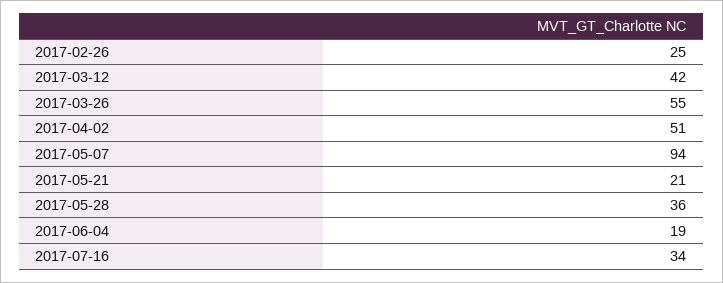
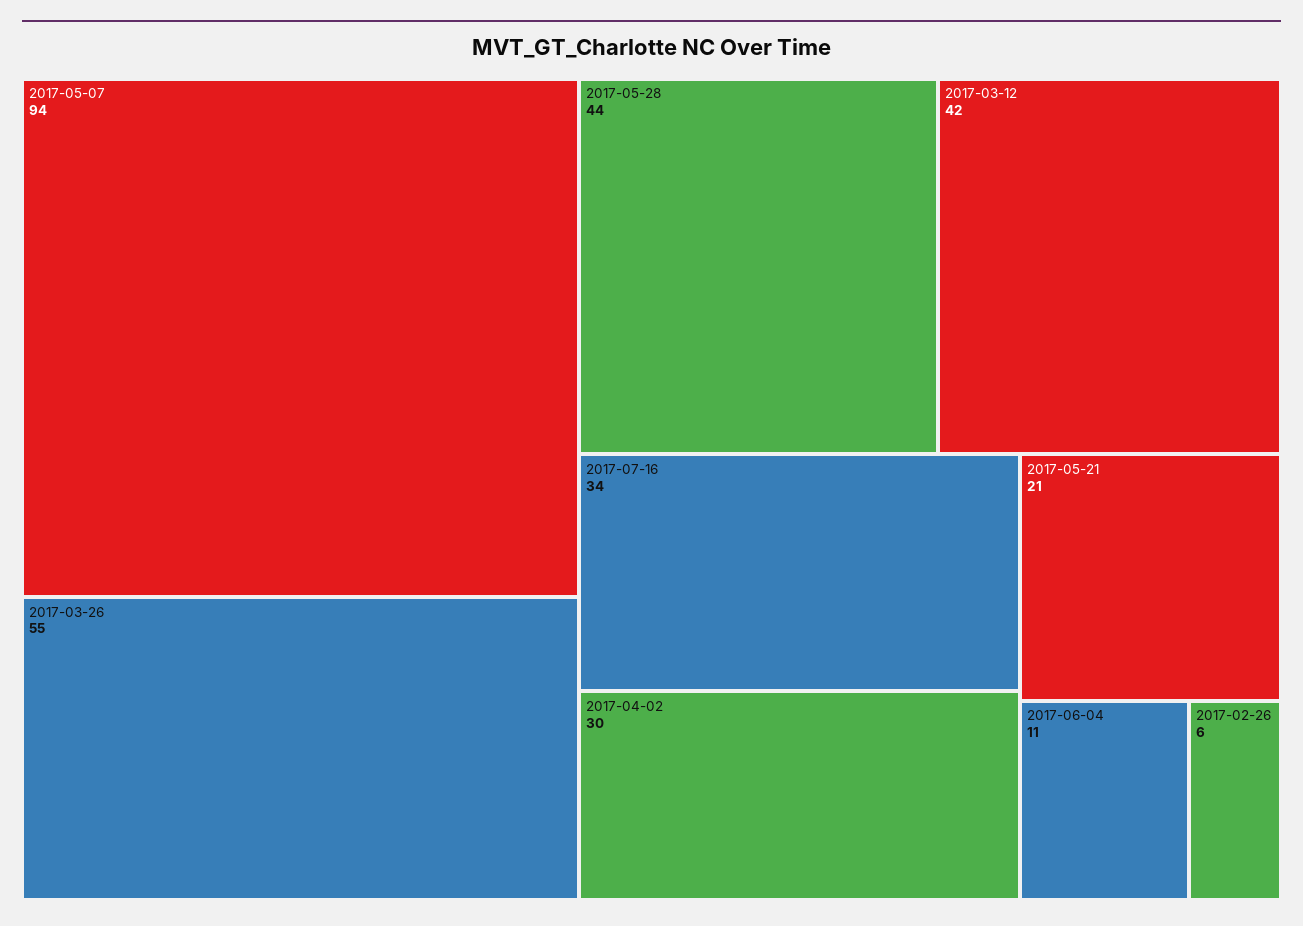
2017-02-26: 25 -> 6
2017-04-02: 51 -> 30
2017-05-28: 36 -> 44
2017-06-04: 19 -> 11

